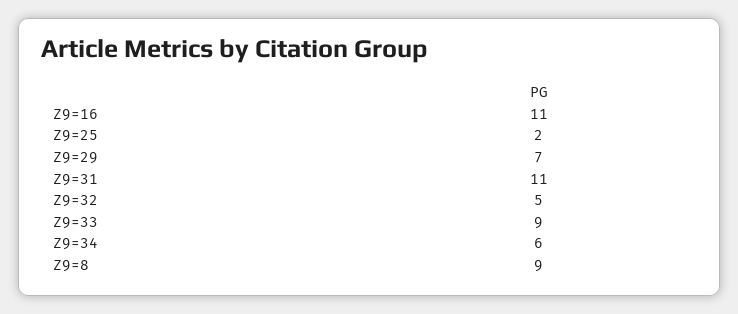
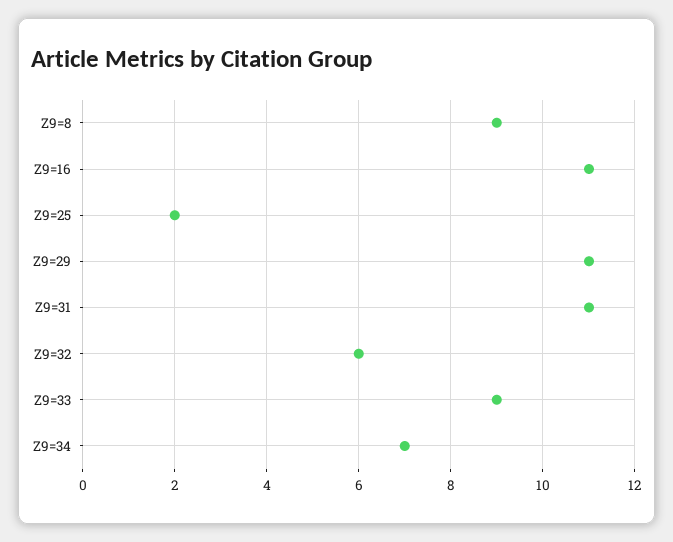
Z9=29: 7 -> 11
Z9=32: 5 -> 6
Z9=34: 6 -> 7

